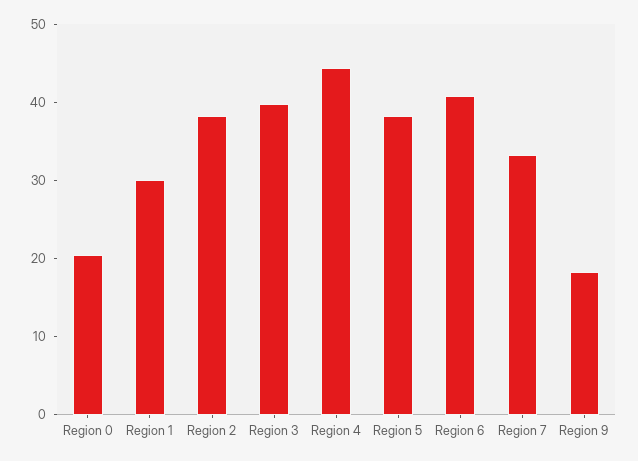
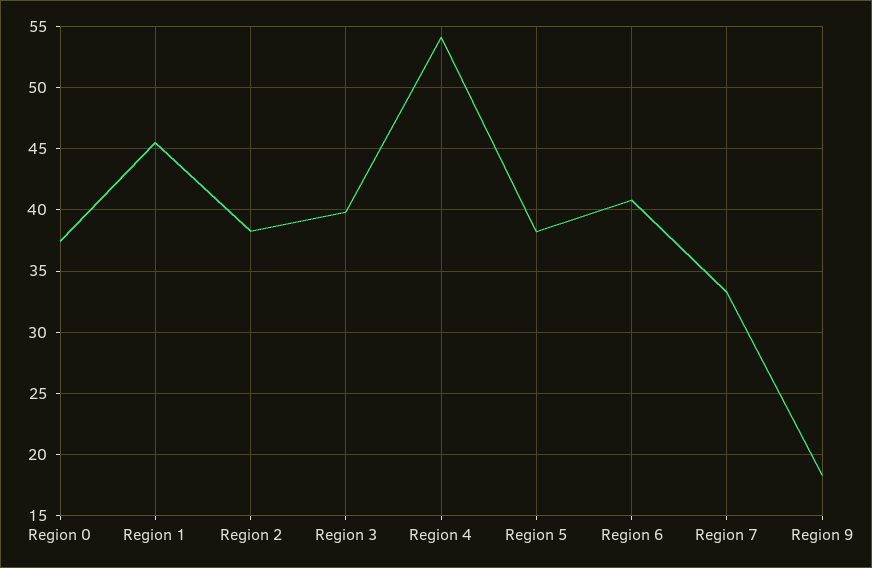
Region 0: 20 -> 37.5
Region 1: 30 -> 45.5
Region 4: 44 -> 54

